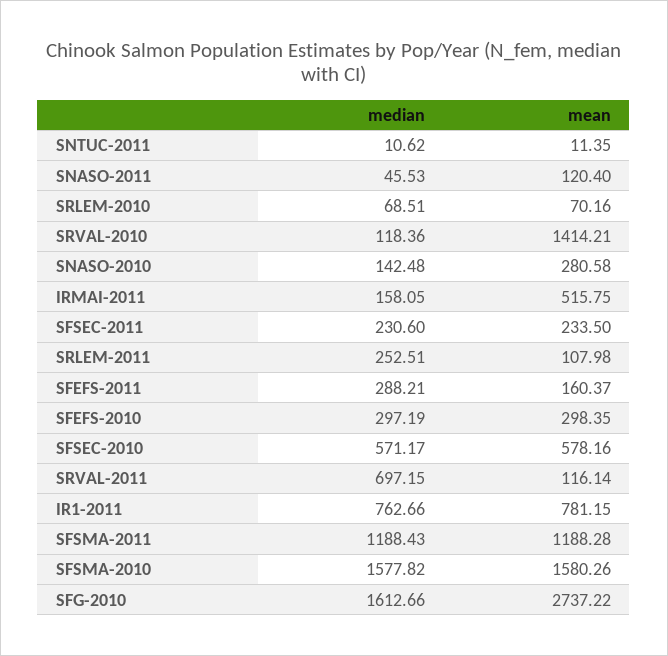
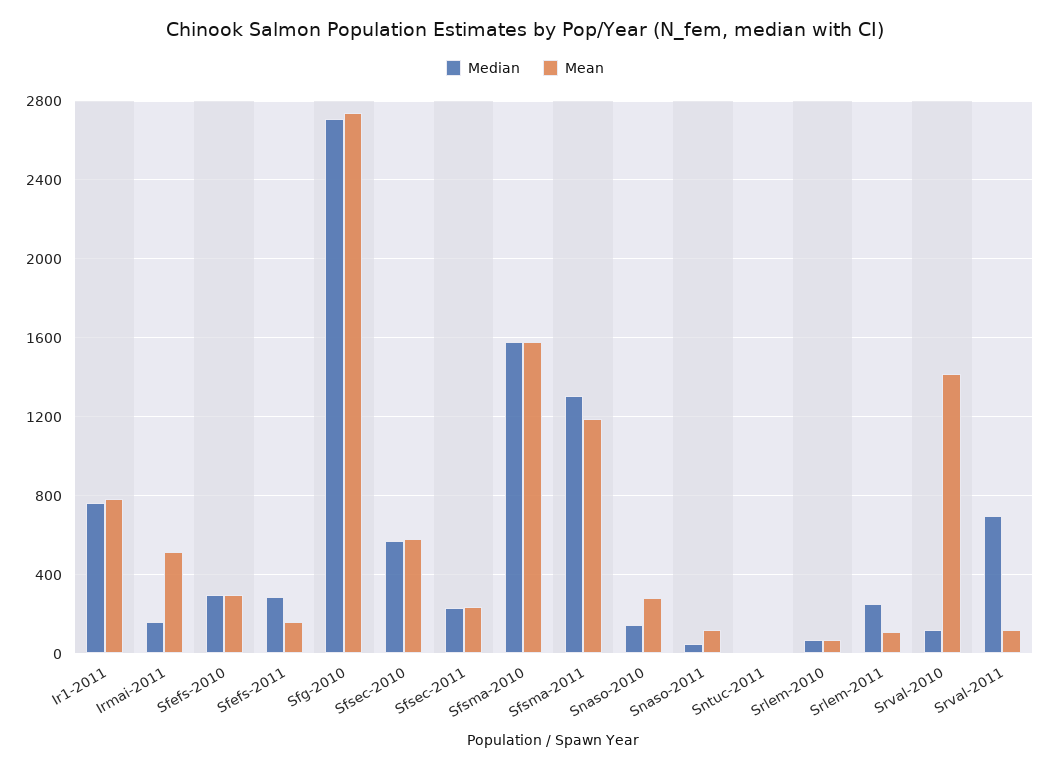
median, SFSMA-2011: 1188.43 -> 1300
median, SFG-2010: 1612.66 -> 2700

